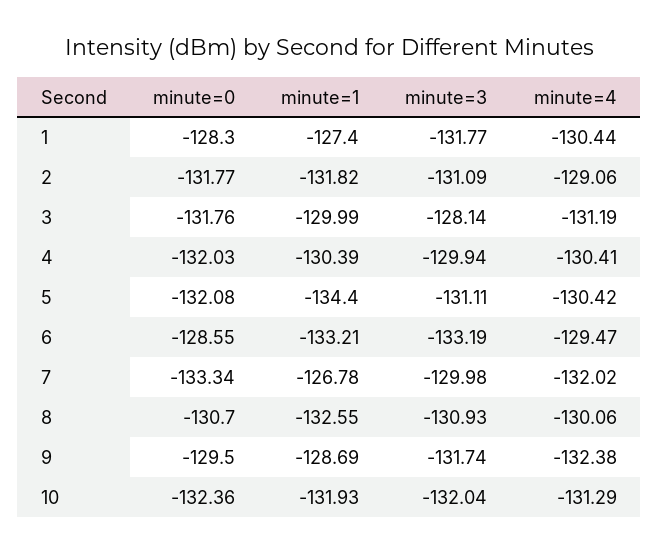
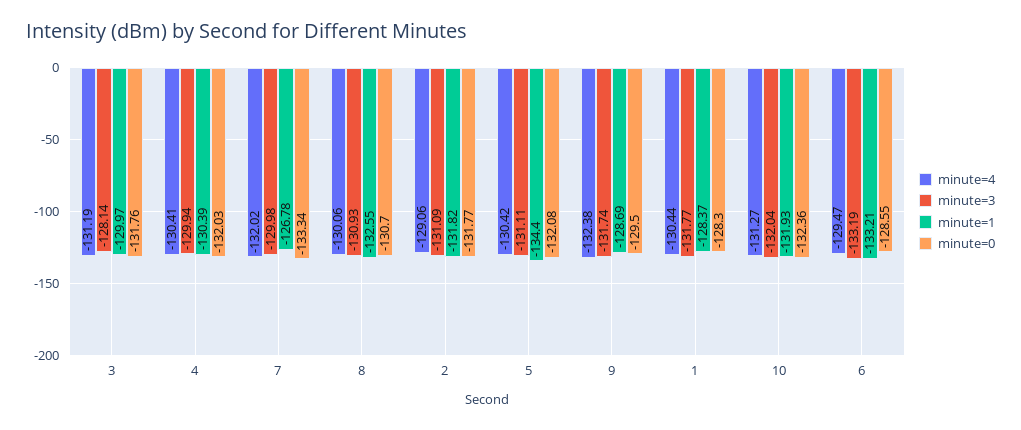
minute=1, 1: -127.4 -> -128.37
minute=1, 3: -129.99 -> -129.97
minute=4, 10: -131.29 -> -131.27

